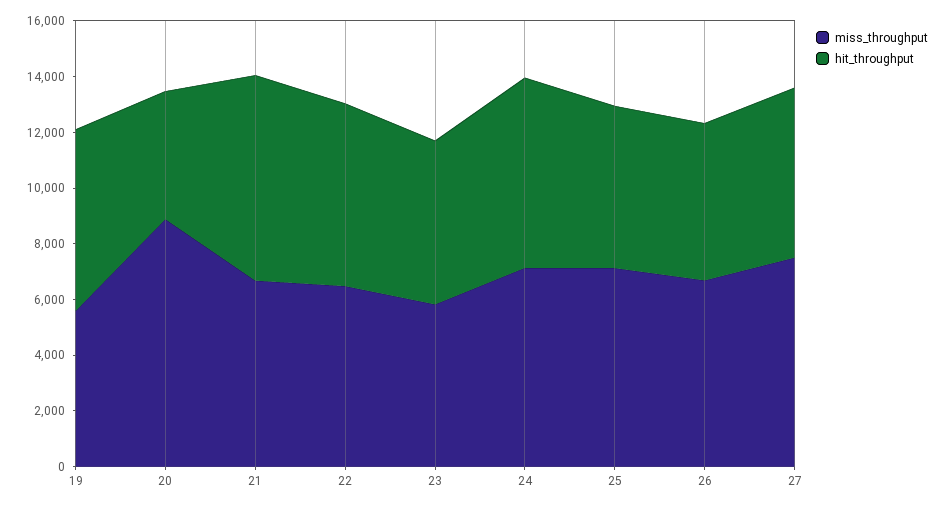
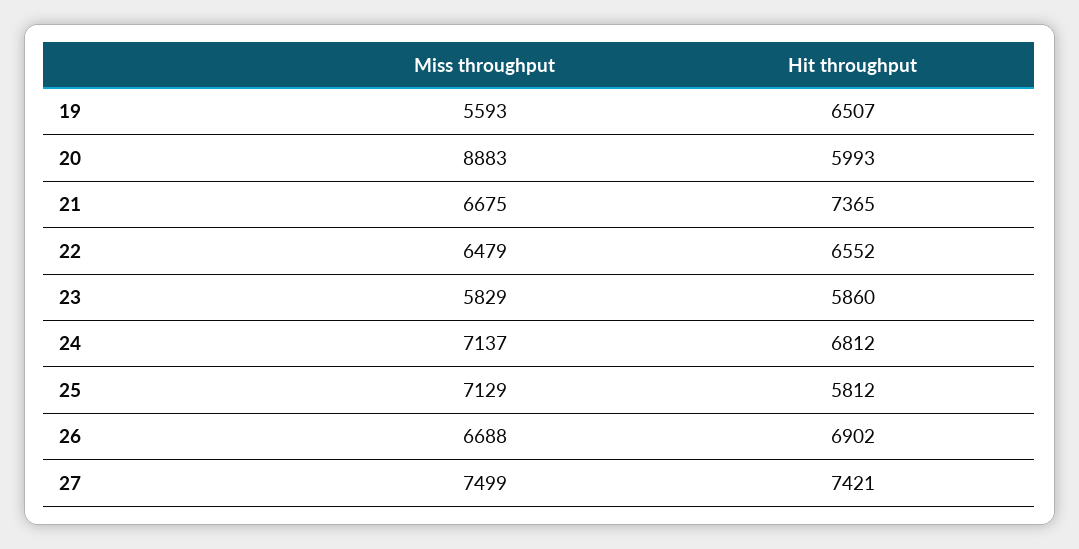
hit_throughput, 20: 4500 -> 5993
hit_throughput, 26: 5500 -> 6902
hit_throughput, 27: 6000 -> 7421

